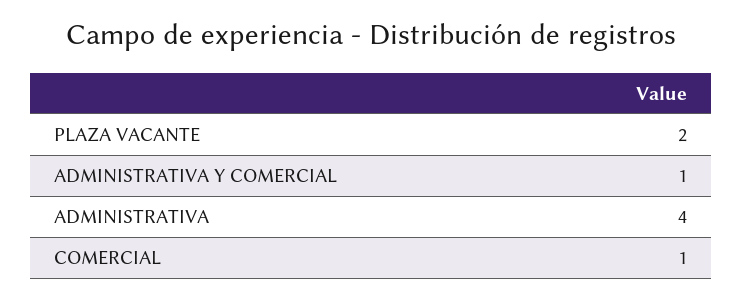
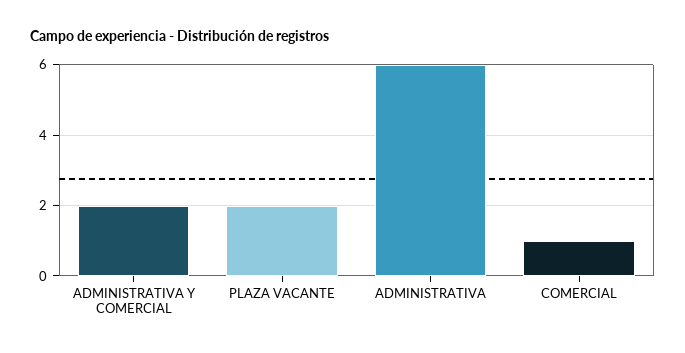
ADMINISTRATIVA Y COMERCIAL: 1 -> 2
ADMINISTRATIVA: 4 -> 6

